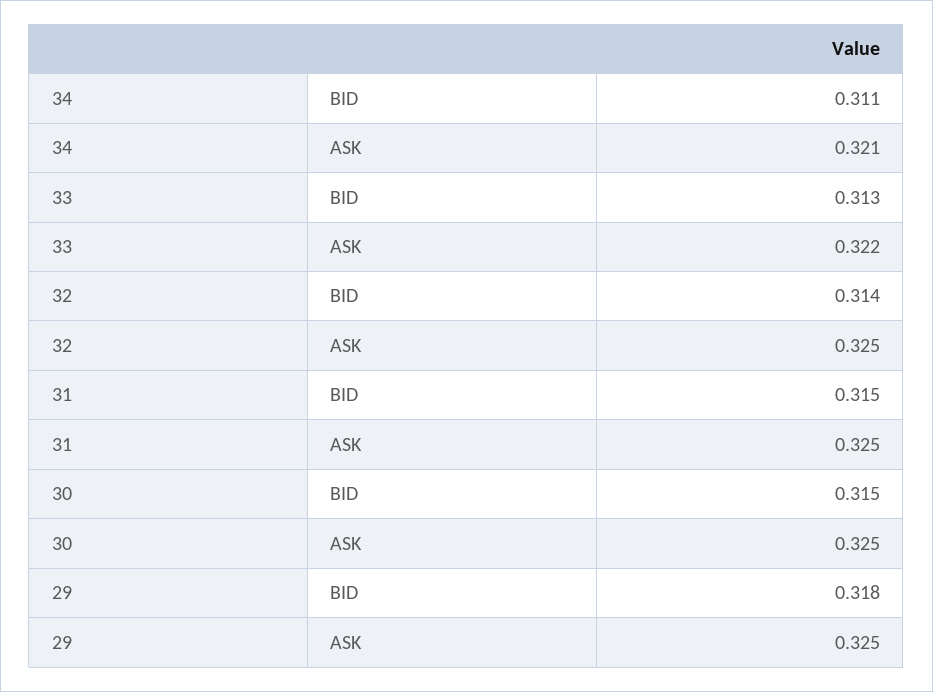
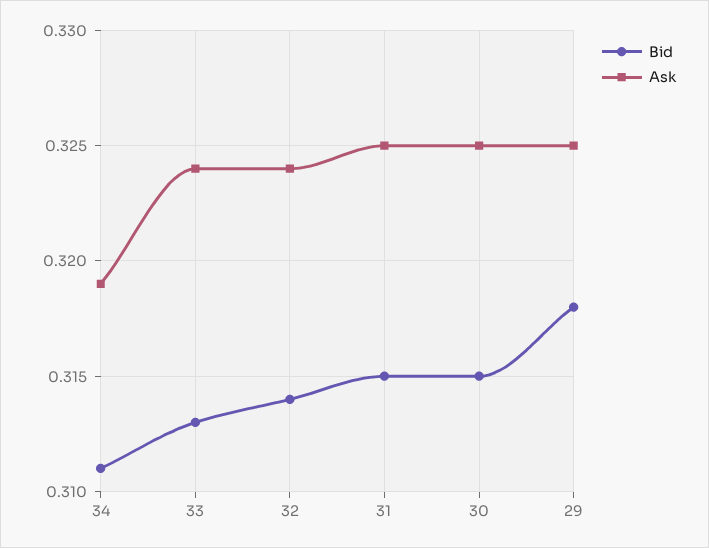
ASK, 34: 0.321 -> 0.319
ASK, 33: 0.322 -> 0.324
ASK, 32: 0.325 -> 0.324

